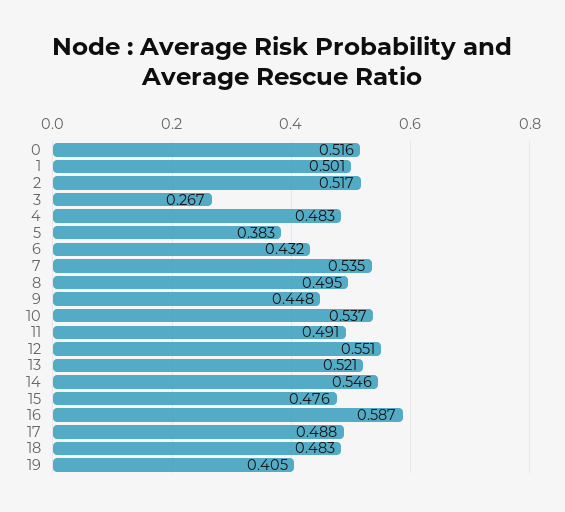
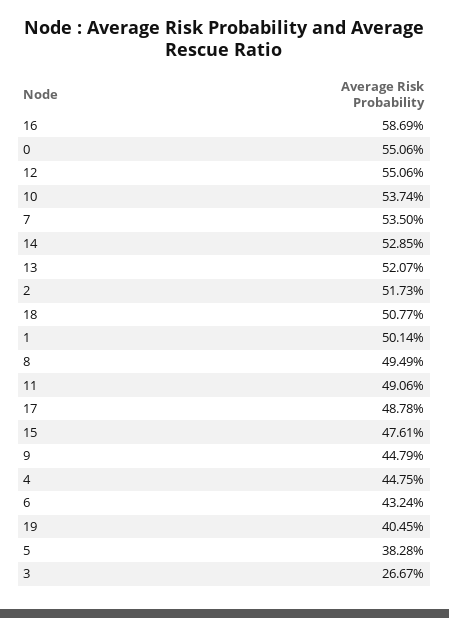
0: 0.516 -> 0.5506
4: 0.483 -> 0.4475
14: 0.546 -> 0.5285
18: 0.483 -> 0.5077

